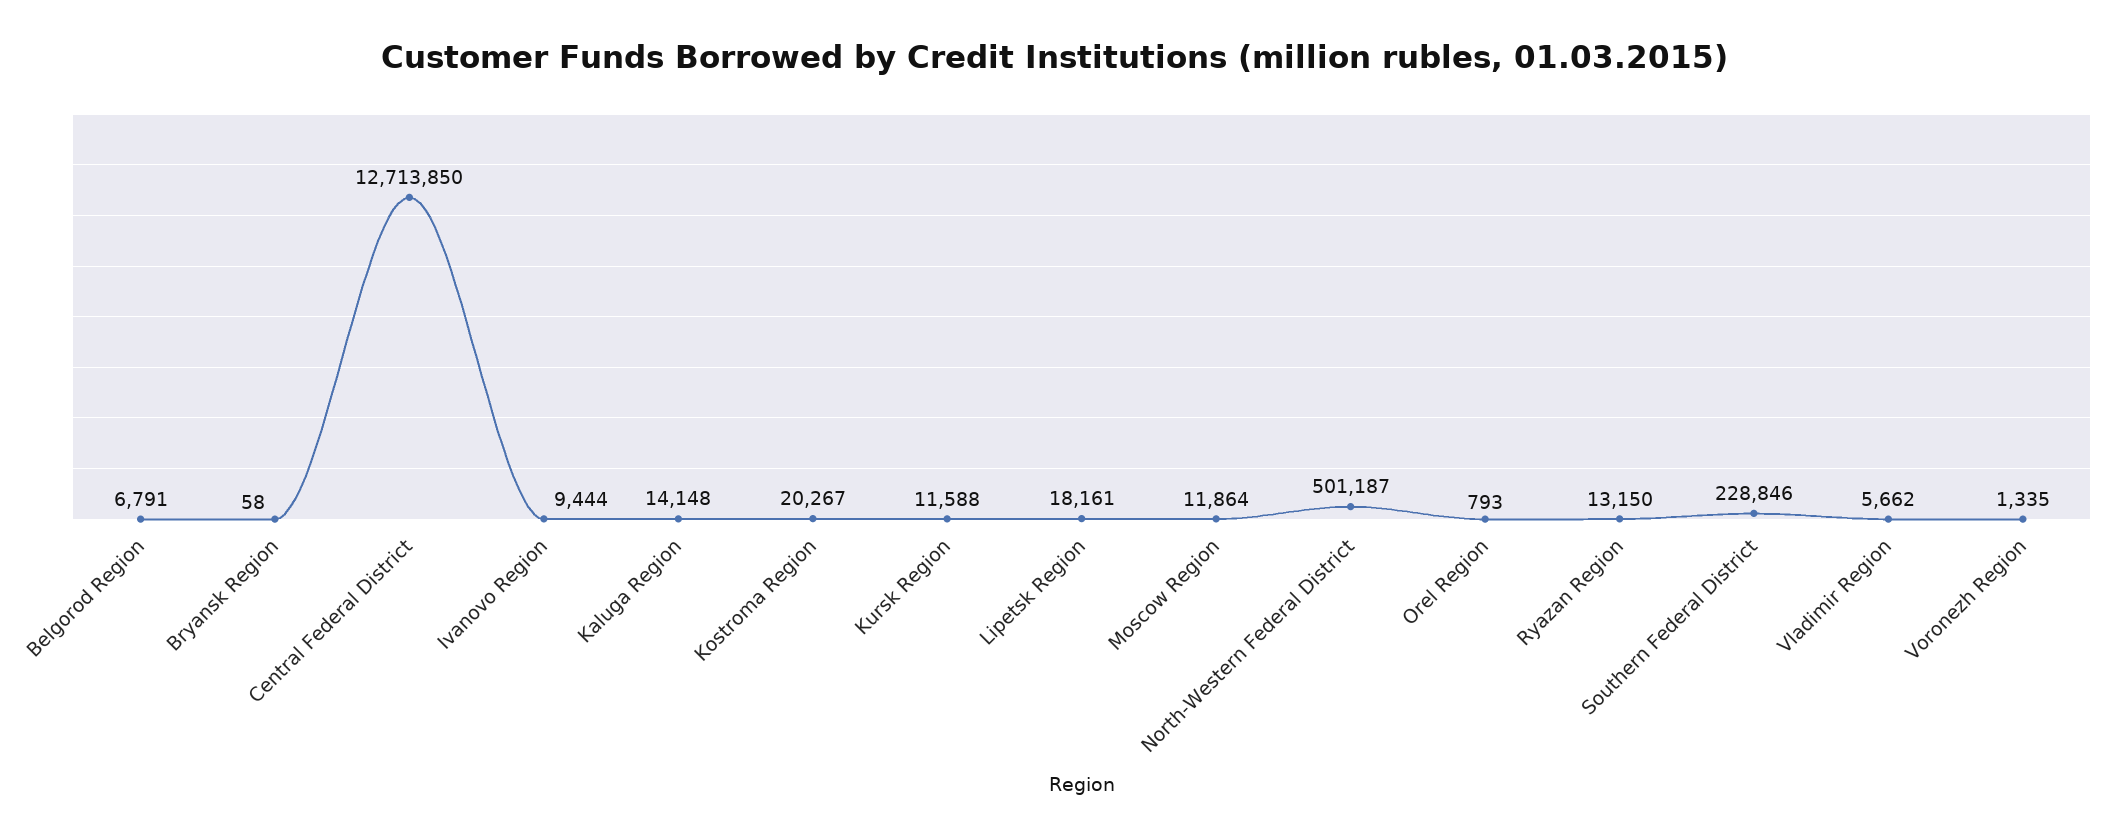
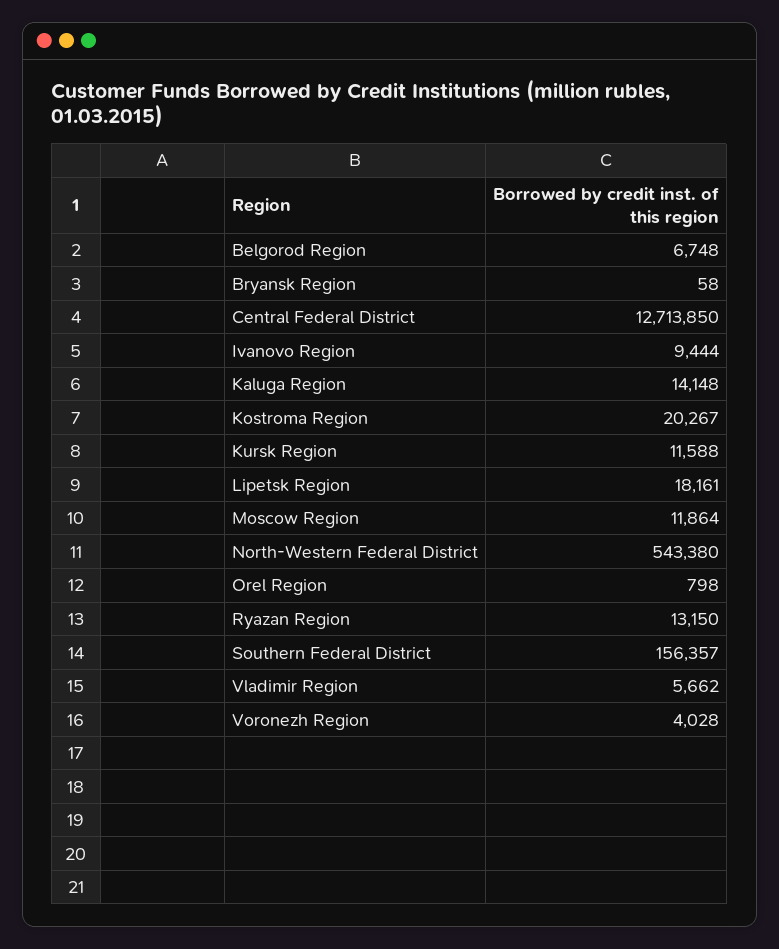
Belgorod Region: 6791 -> 6748
North-Western Federal District: 501187 -> 543380
Orel Region: 793 -> 798
Southern Federal District: 228846 -> 156357
Voronezh Region: 1335 -> 4028

